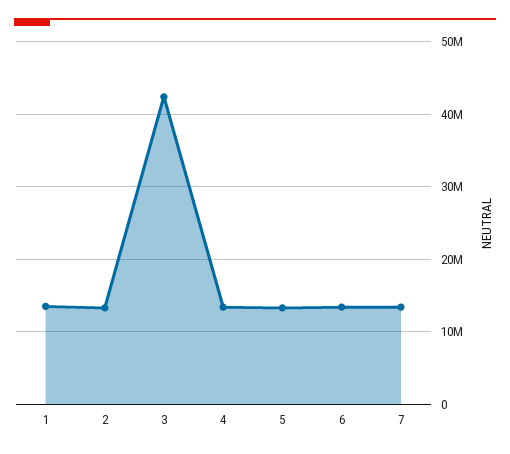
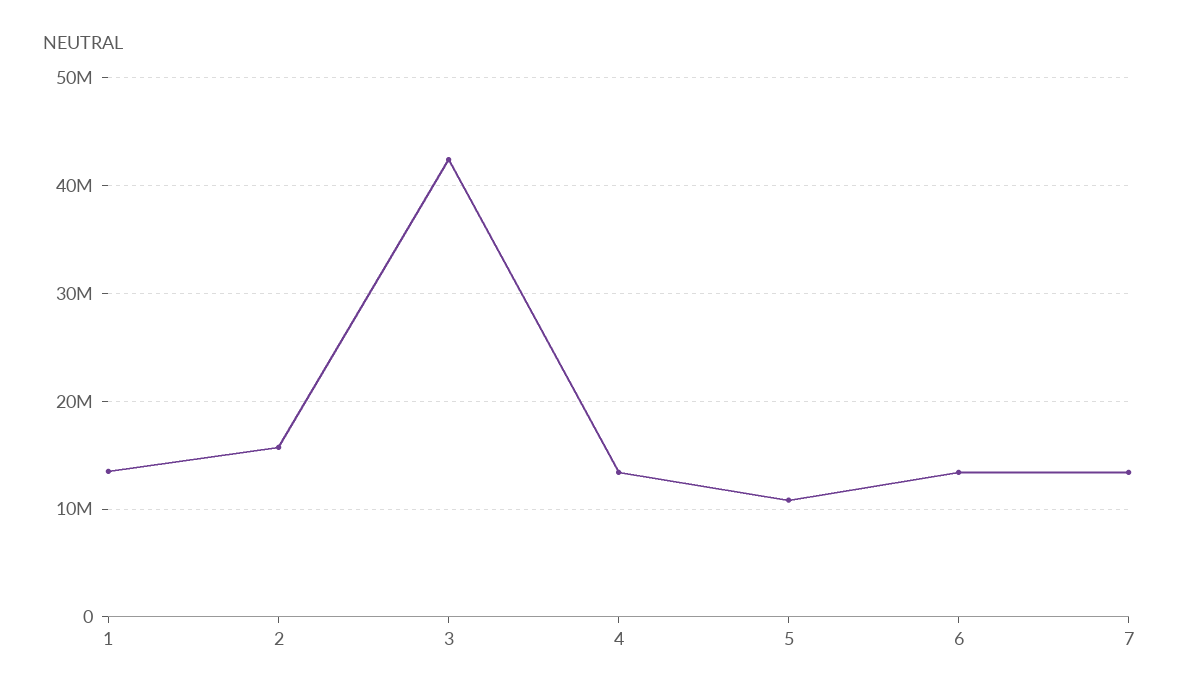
2: 13000000 -> 16000000
5: 13000000 -> 11000000

